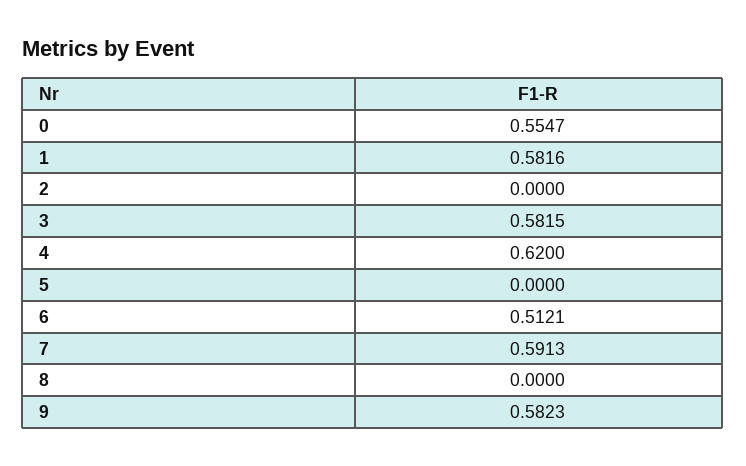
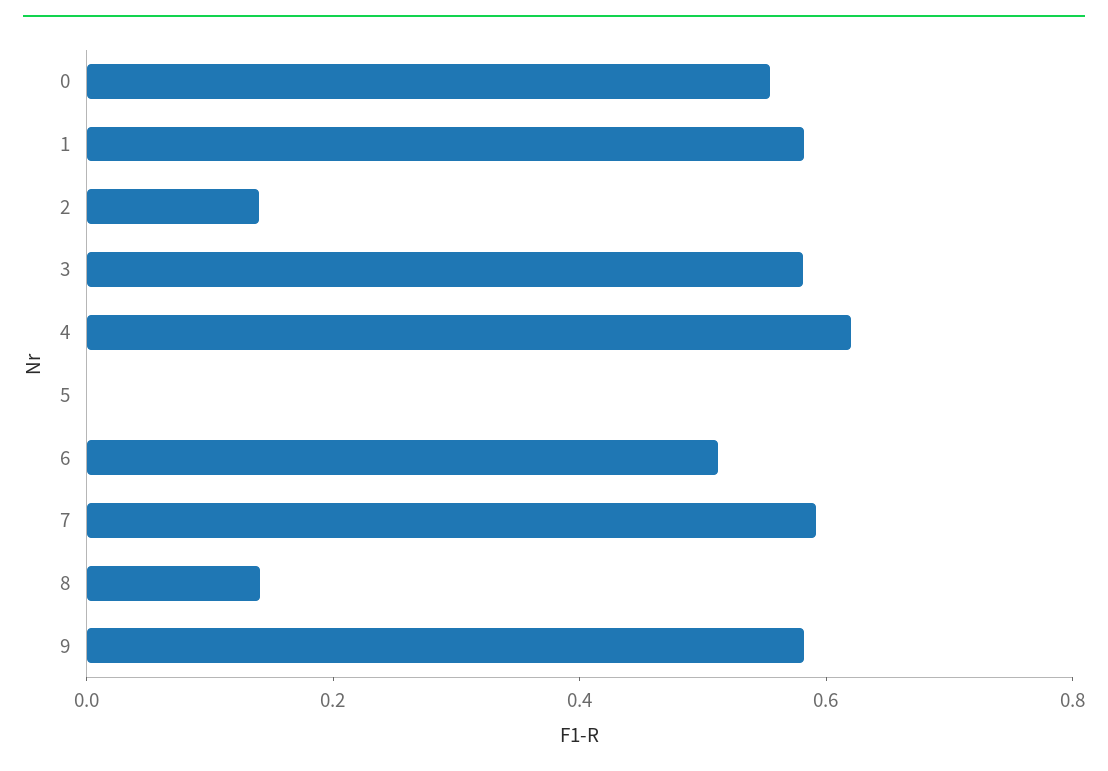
2: 0 -> 0.15
8: 0 -> 0.15

